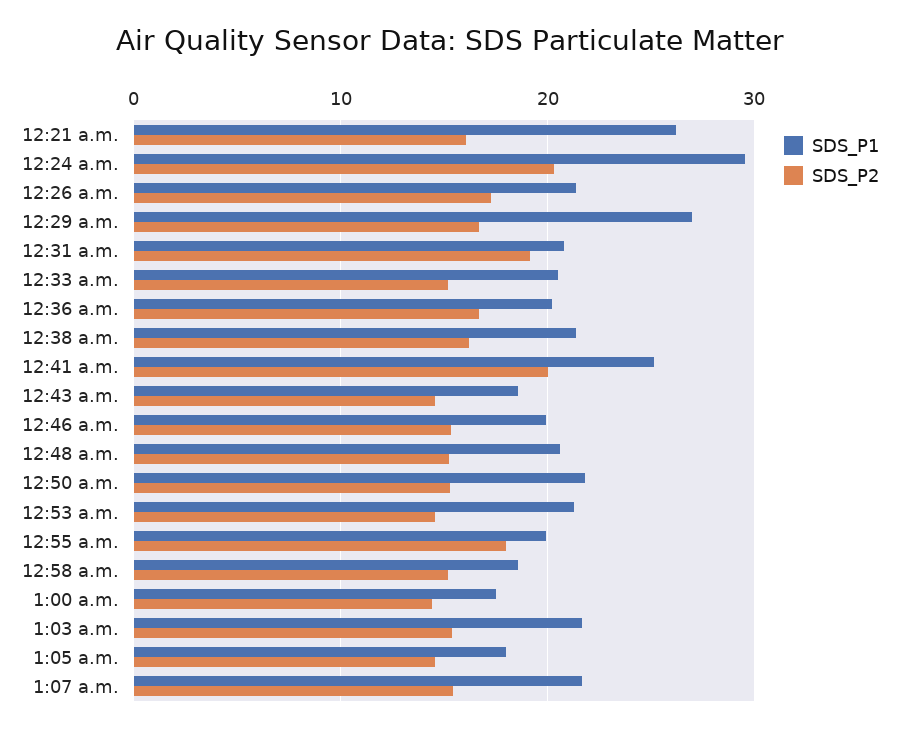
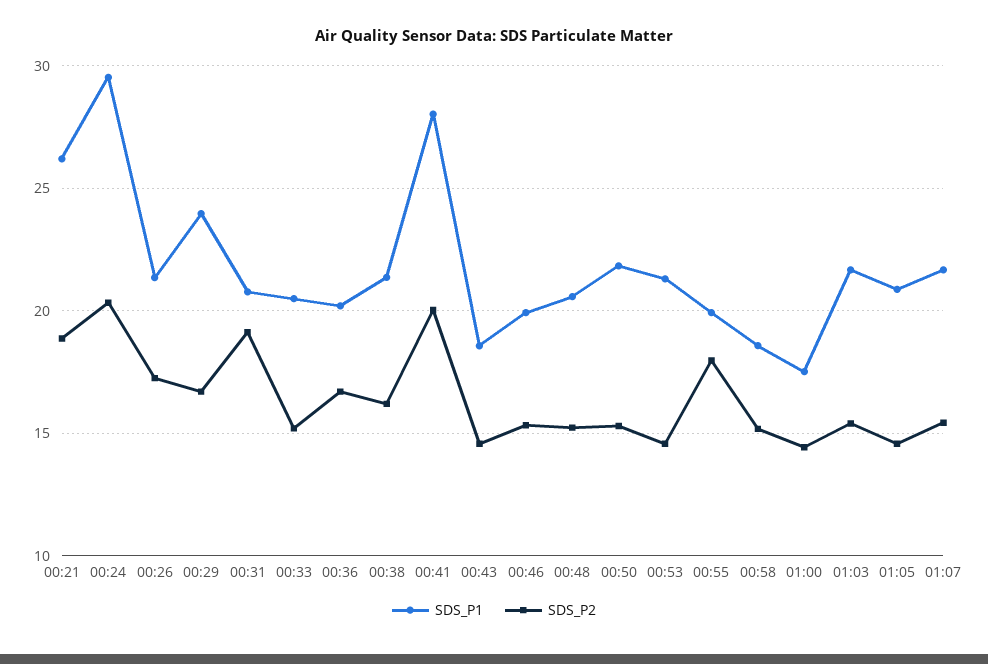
SDS_P2, 12:21 a.m.: 16 -> 19
SDS_P1, 12:29 a.m.: 27 -> 24
SDS_P1, 12:41 a.m.: 25 -> 28
SDS_P1, 1:05 a.m.: 18 -> 21

